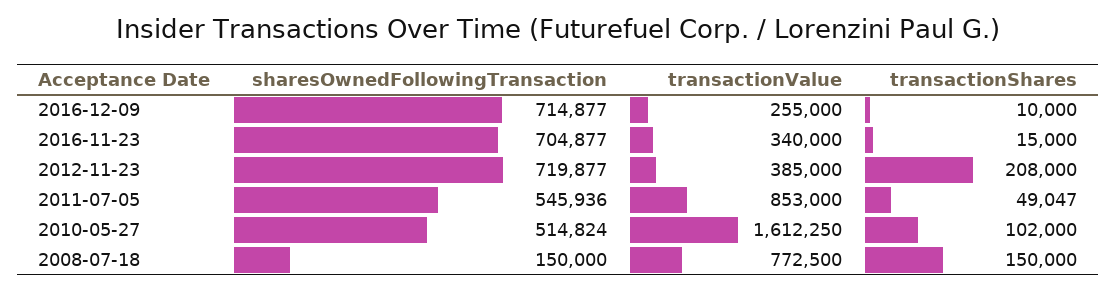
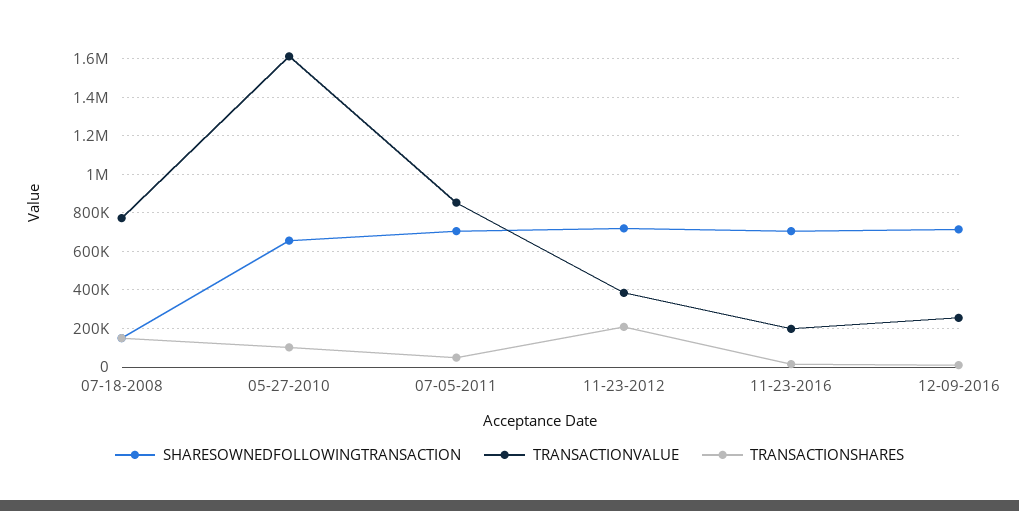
transactionValue, 2016-11-23: 340000 -> 200000
sharesOwnedFollowingTransaction, 2011-07-05: 545936 -> 700000
sharesOwnedFollowingTransaction, 2010-05-27: 514824 -> 650000

